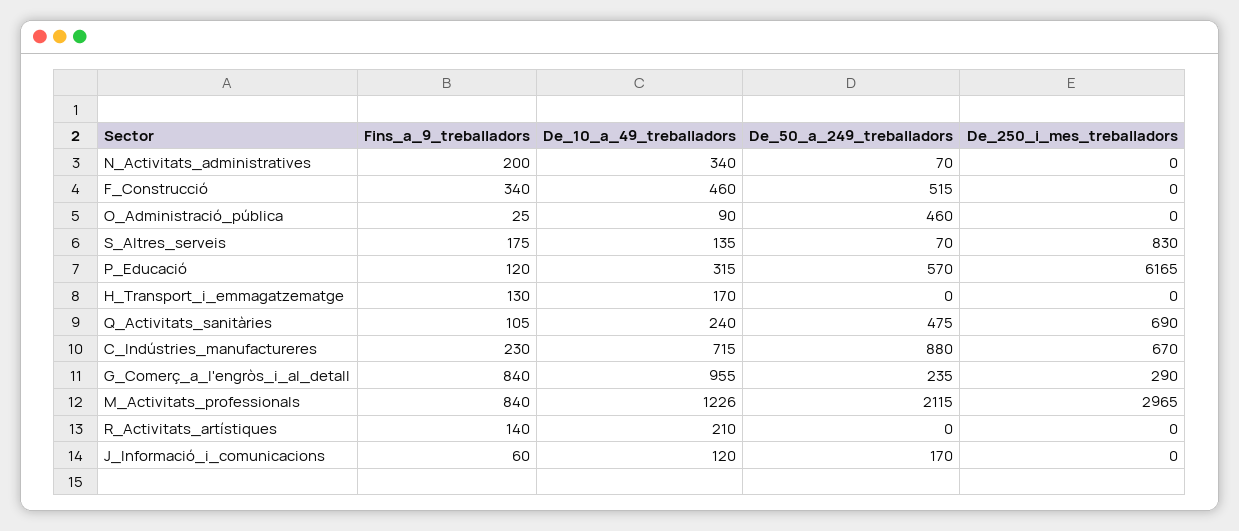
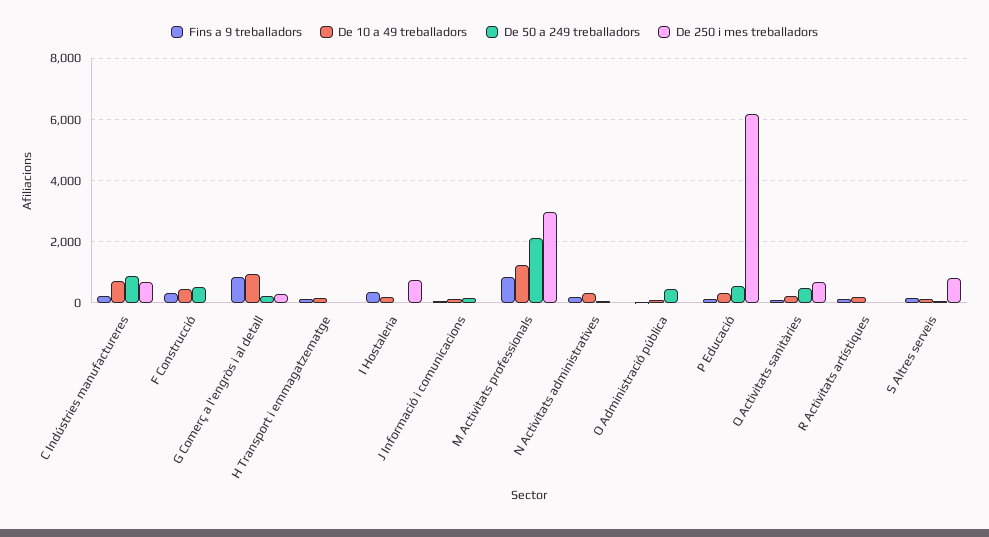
Fins_a_9_treballadors, I Hostaleria: none -> 400
De_10_a_49_treballadors, I Hostaleria: none -> 200
De_50_a_249_treballadors, I Hostaleria: none -> 0
De_250_i_mes_treballadors, I Hostaleria: none -> 800

